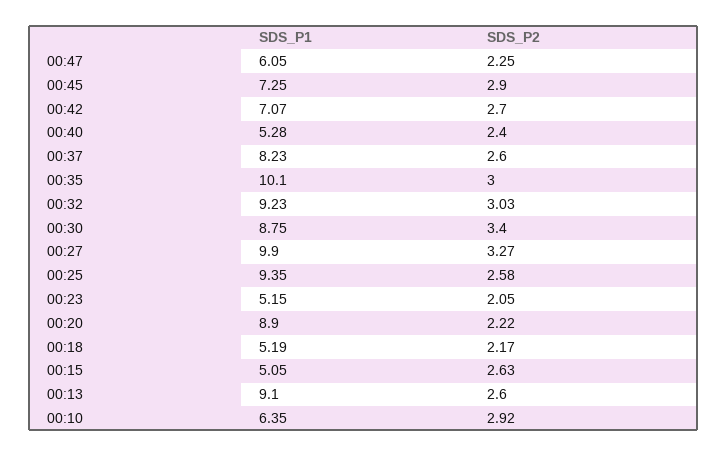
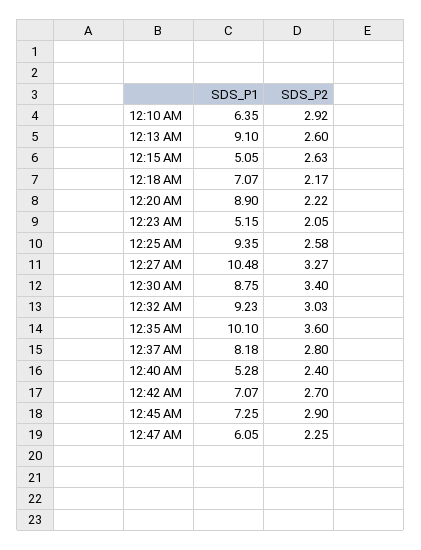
SDS_P1, 00:37: 8.23 -> 8.18
SDS_P2, 00:37: 2.6 -> 2.8
SDS_P2, 00:35: 3 -> 3.6
SDS_P1, 00:27: 9.9 -> 10.48
SDS_P1, 00:18: 5.19 -> 7.07

